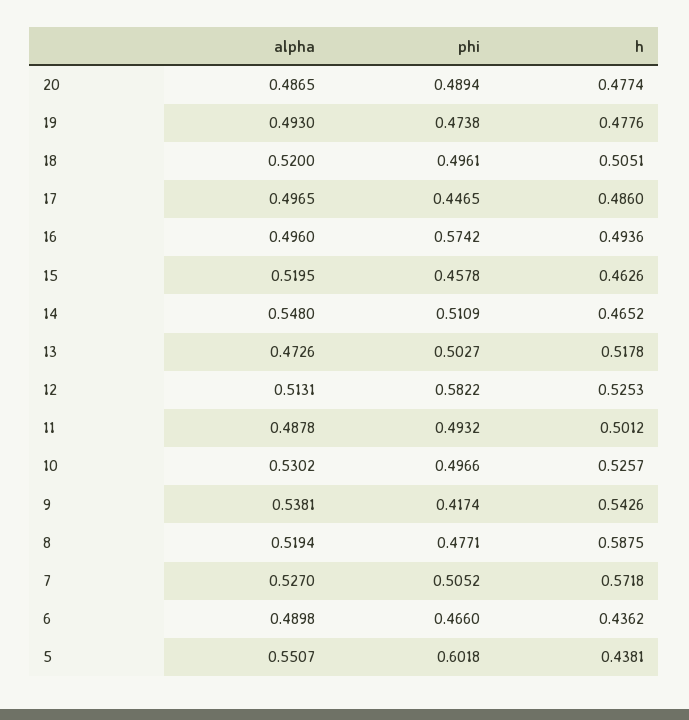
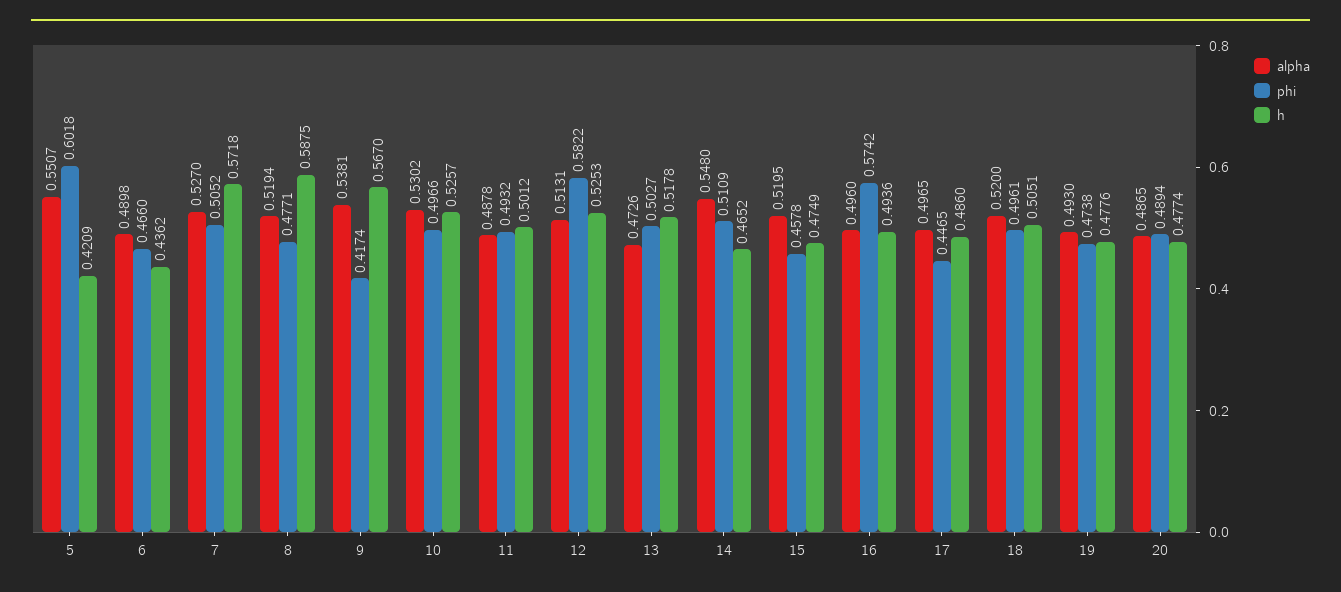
h, 15: 0.4626 -> 0.4749
h, 9: 0.5426 -> 0.567
h, 5: 0.4381 -> 0.4209

